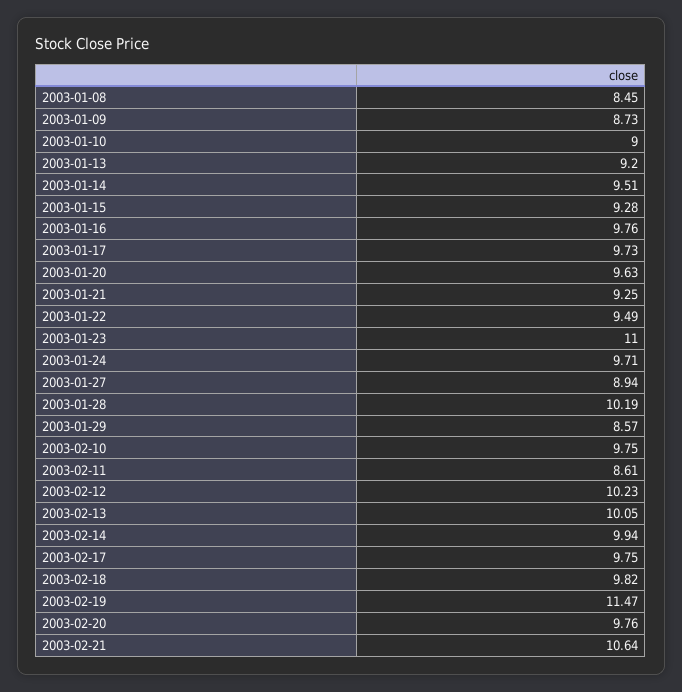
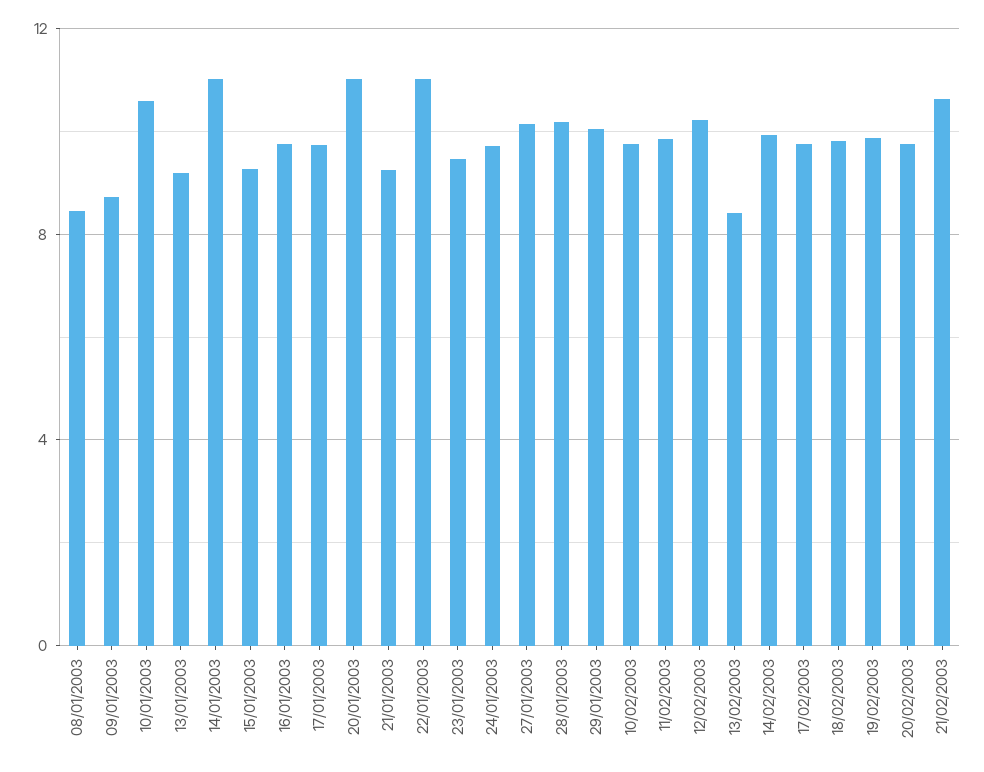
2003-01-10: 9 -> 10.5
2003-01-14: 9.51 -> 11
2003-01-20: 9.63 -> 11
2003-01-22: 9.49 -> 11
2003-01-23: 11 -> 9.5
2003-01-27: 8.94 -> 10
2003-01-29: 8.57 -> 10
2003-02-11: 8.61 -> 10
2003-02-13: 10.05 -> 8.5
2003-02-19: 11.47 -> 10

